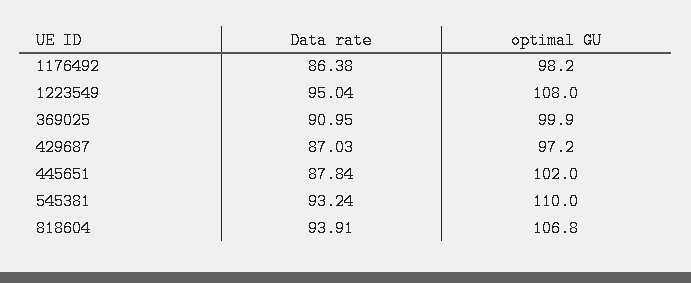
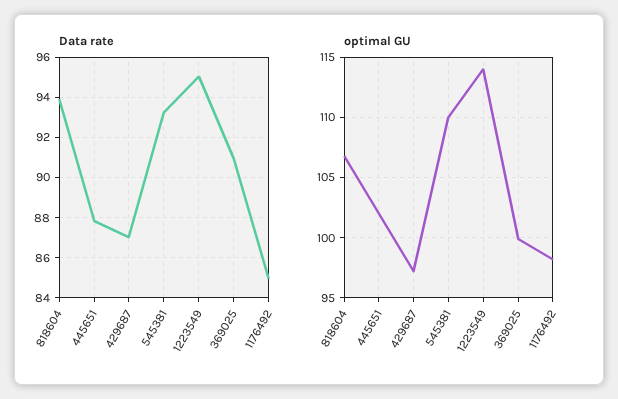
Data rate, 1176492: 86.38 -> 85
optimal GU, 1223549: 108 -> 114

